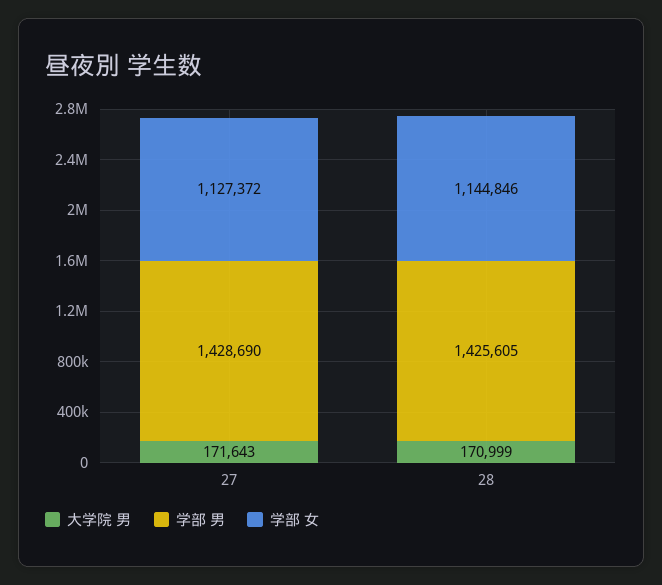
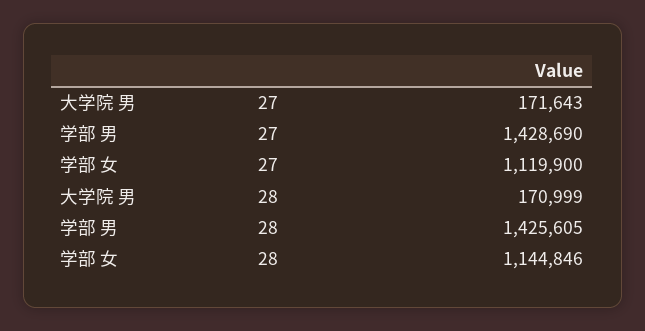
学部 女, 27: 1127372 -> 1119900

